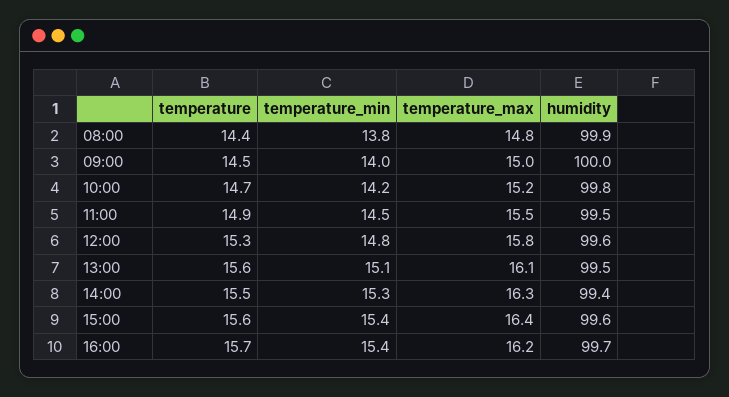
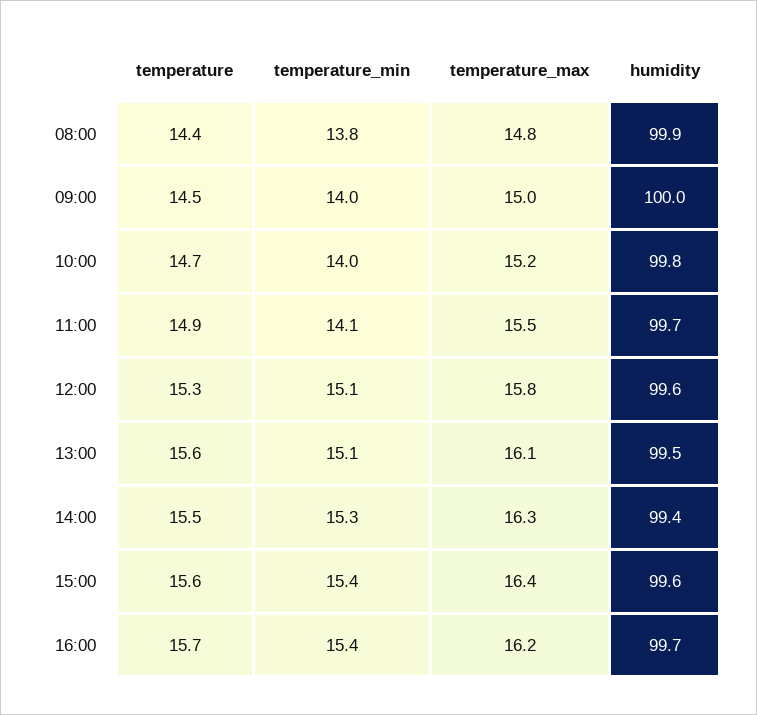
temperature_min, 10:00: 14.2 -> 14
temperature_min, 11:00: 14.5 -> 14.1
humidity, 11:00: 99.5 -> 99.7
temperature_min, 12:00: 14.8 -> 15.1

